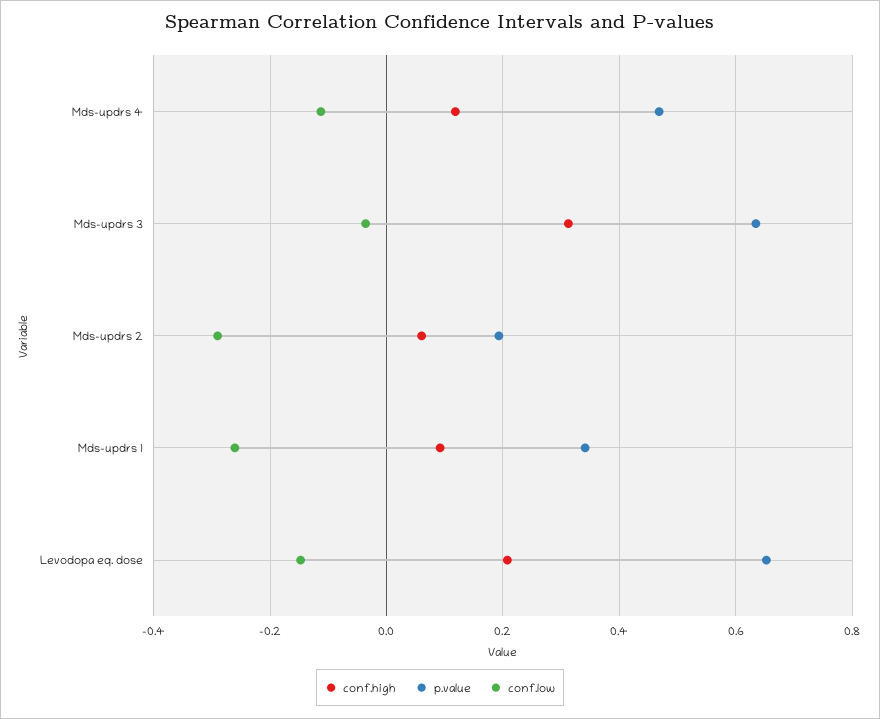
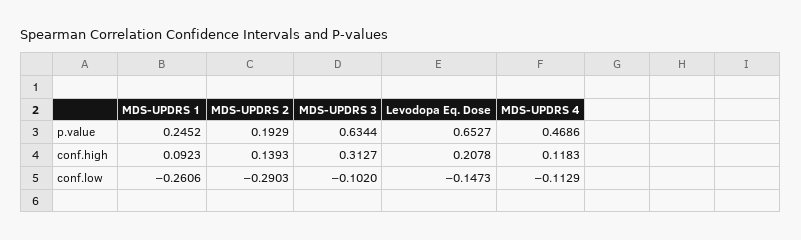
conf.low, Mds-updrs 3: -0.04 -> -0.102
conf.high, Mds-updrs 2: 0.06 -> 0.1393
p.value, Mds-updrs 1: 0.34 -> 0.2452

